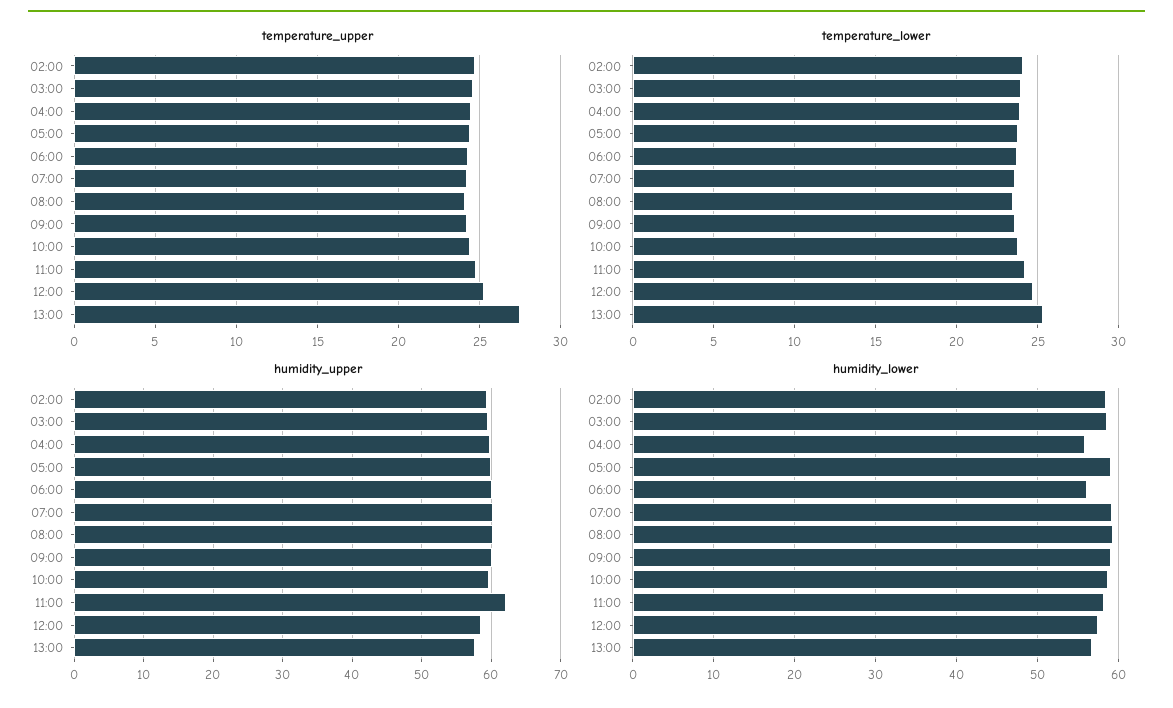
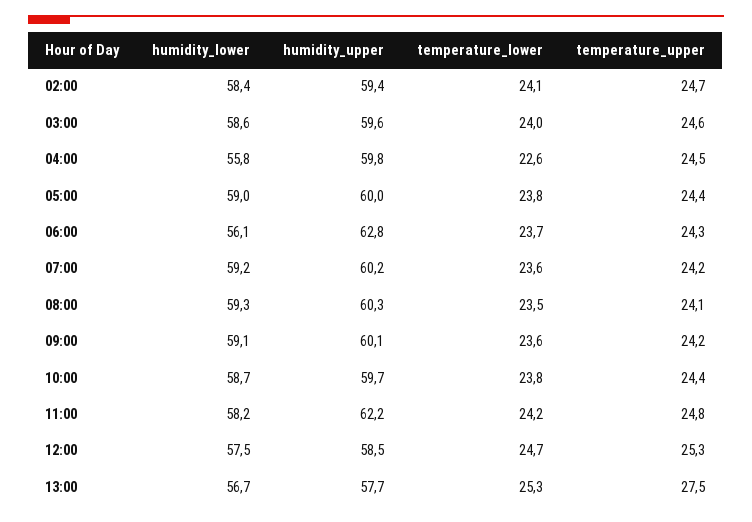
temperature_lower, 04:00: 24 -> 22.6
humidity_upper, 06:00: 60 -> 62.8

